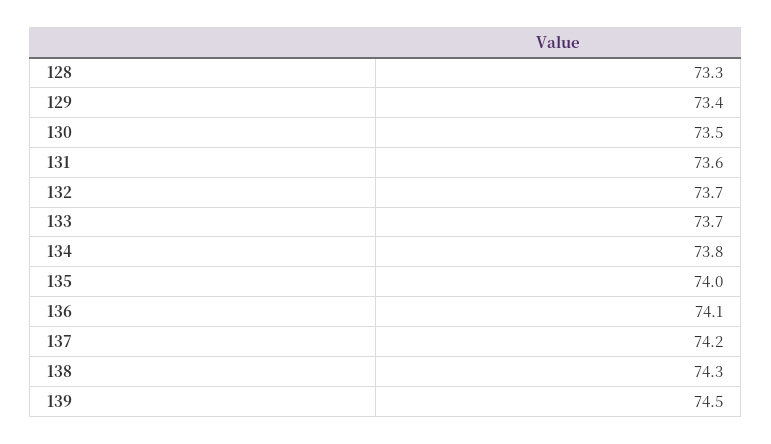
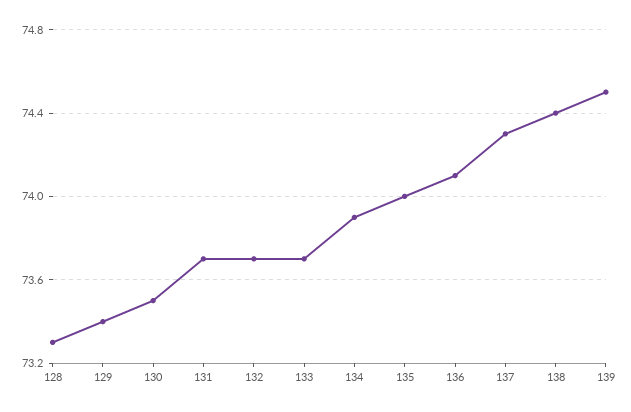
131: 73.6 -> 73.7
134: 73.8 -> 73.9
137: 74.2 -> 74.3
138: 74.3 -> 74.4

